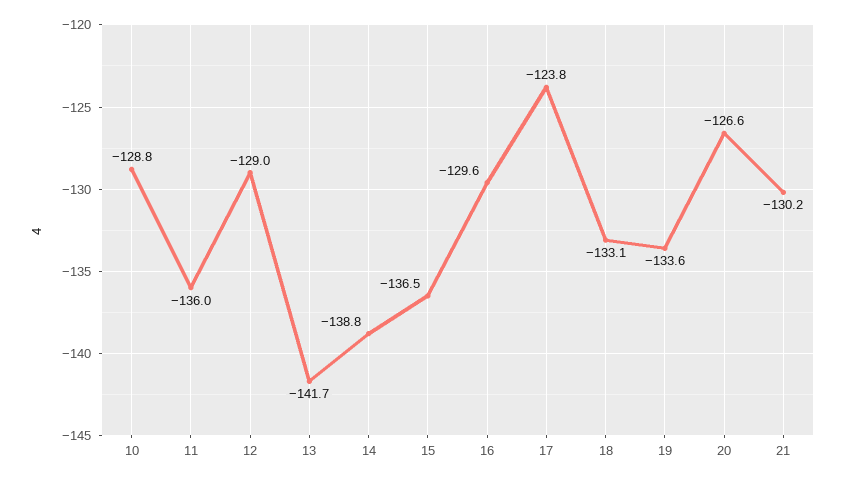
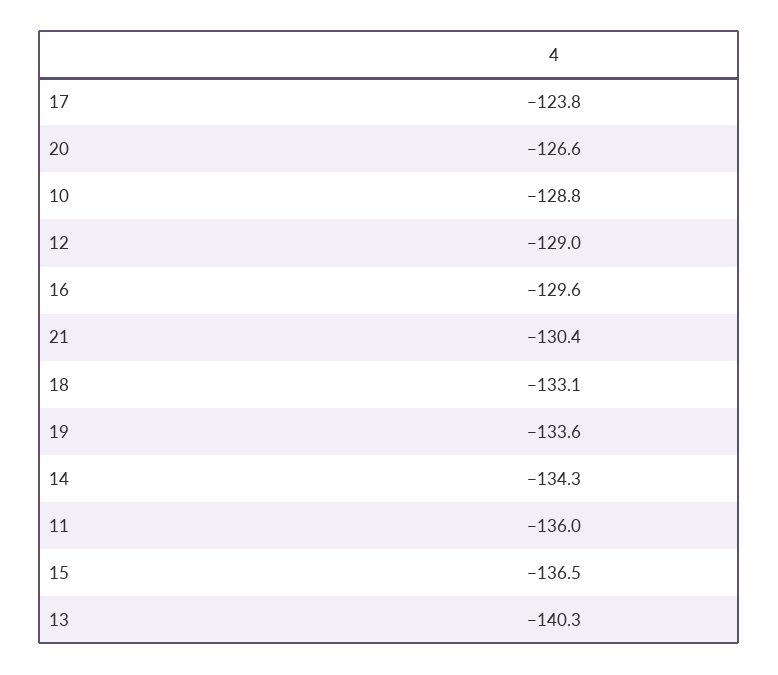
13: -141.7 -> -140.3
14: -138.8 -> -134.3
21: -130.2 -> -130.4

